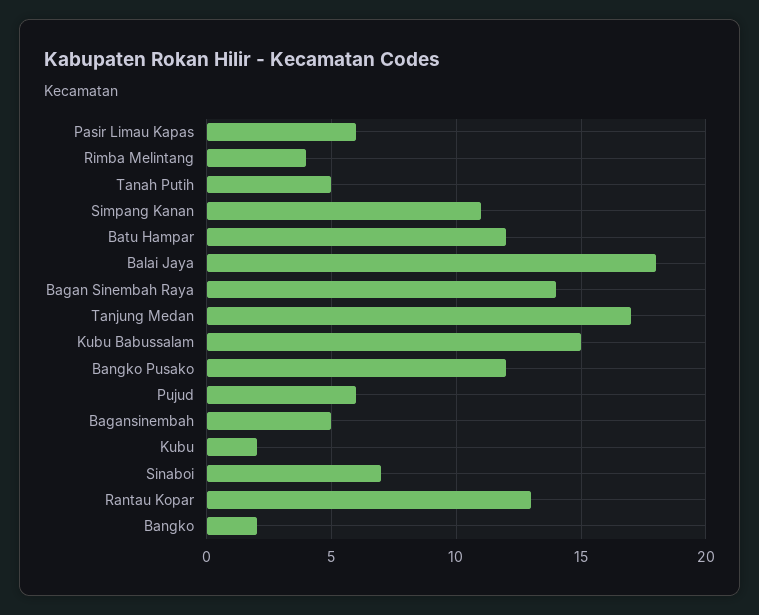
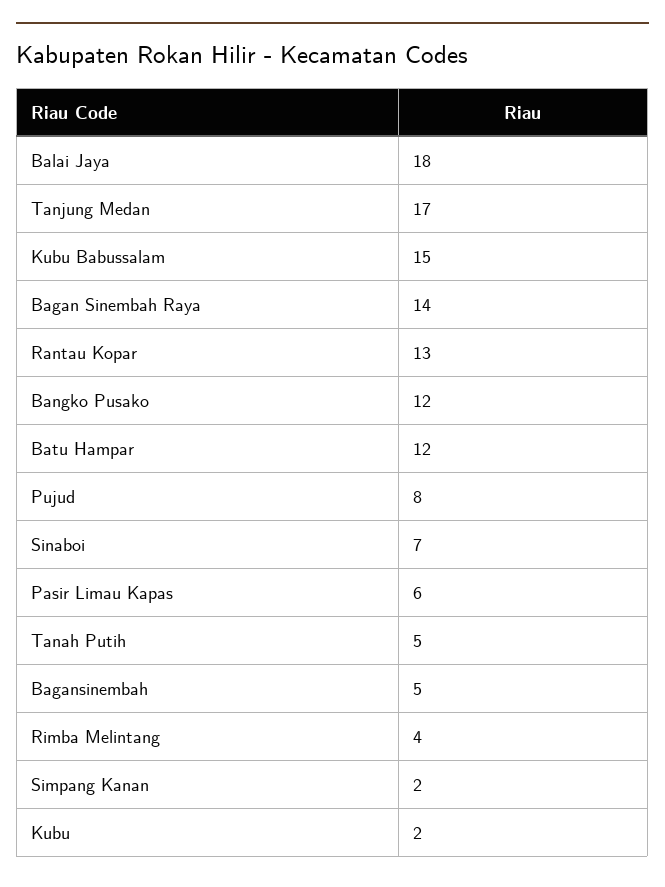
Simpang Kanan: 11 -> 2
Pujud: 6 -> 8
Bangko: 2 -> none

